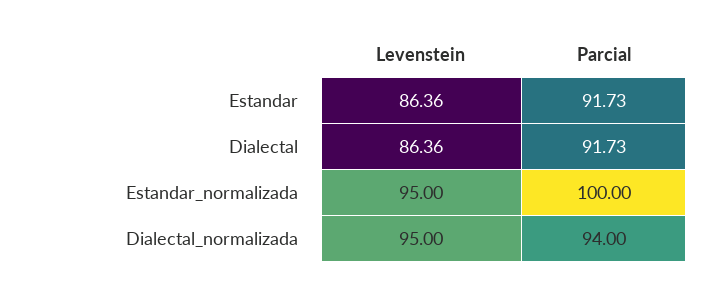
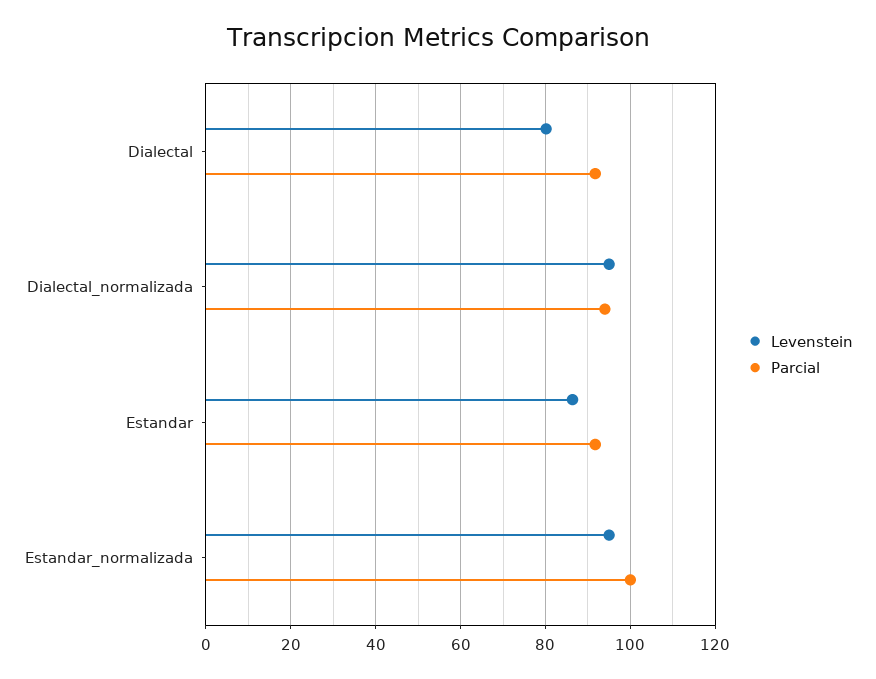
Levenstein, Dialectal: 86.36 -> 80

